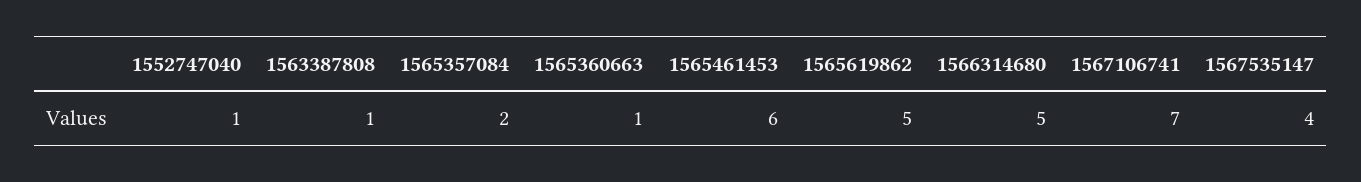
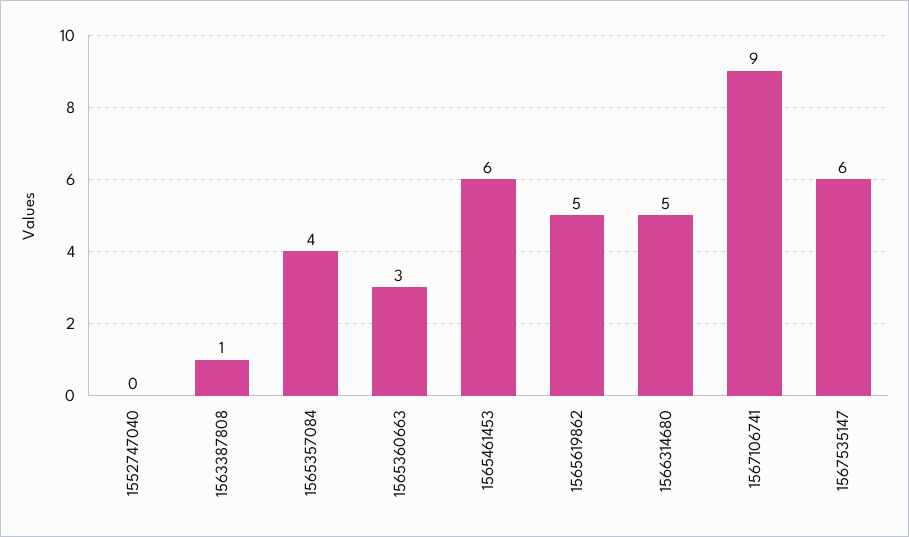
1552747040: 1 -> 0
1565357084: 2 -> 4
1565360663: 1 -> 3
1567106741: 7 -> 9
1567535147: 4 -> 6

